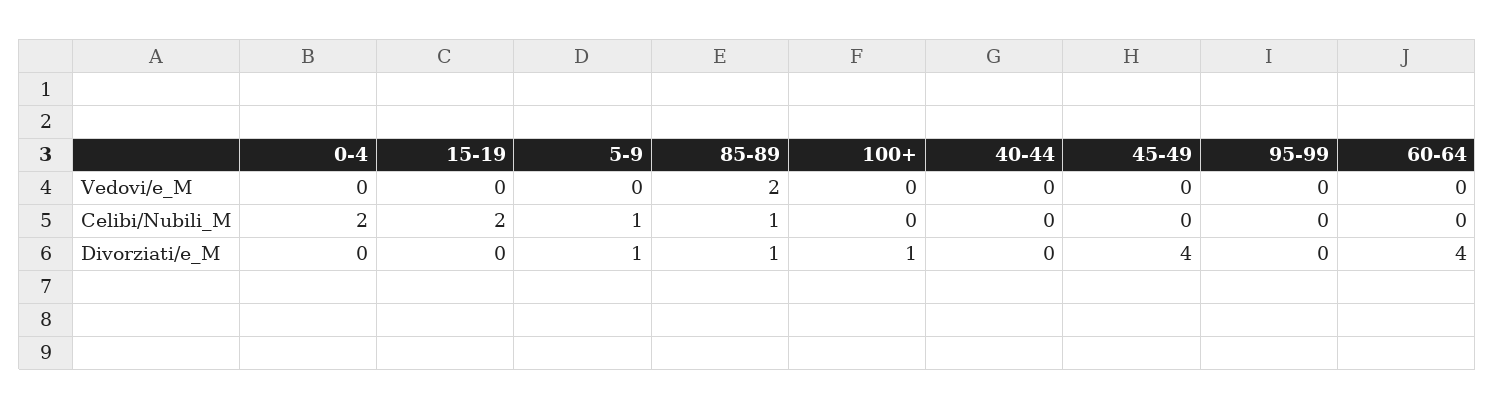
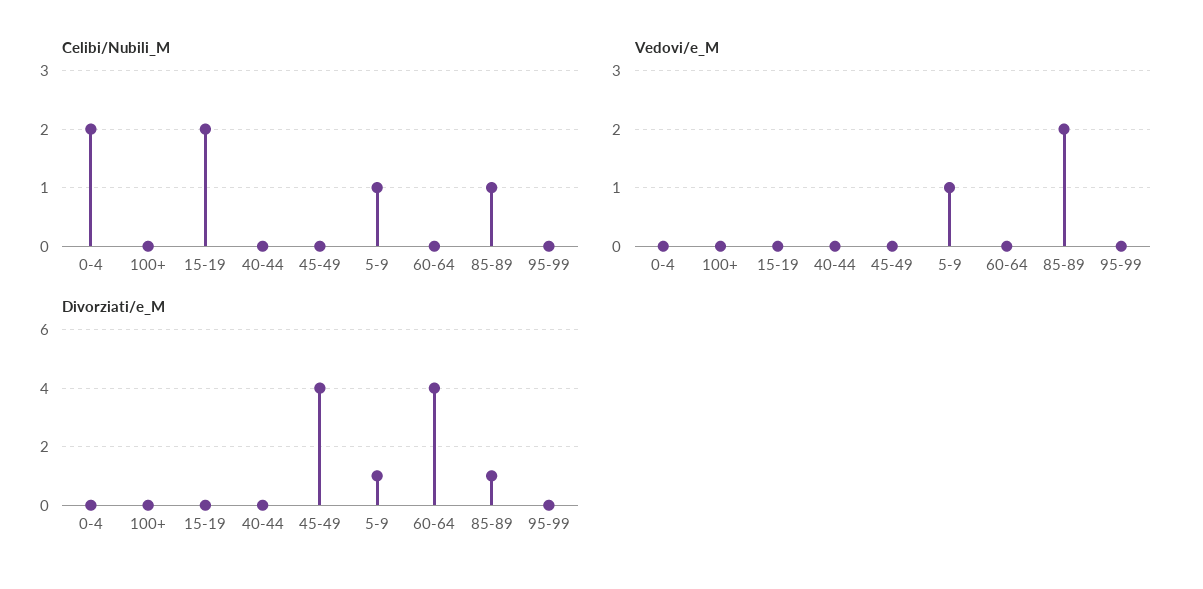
Vedovi/e_M, 5-9: 0 -> 1
Divorziati/e_M, 100+: 1 -> 0

